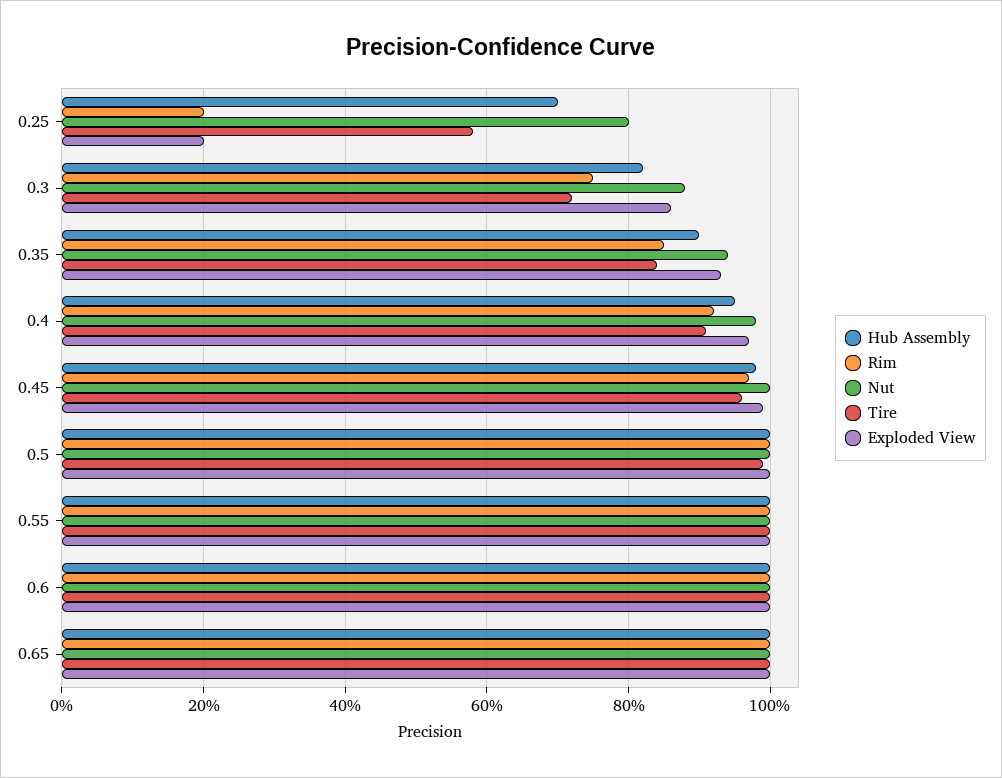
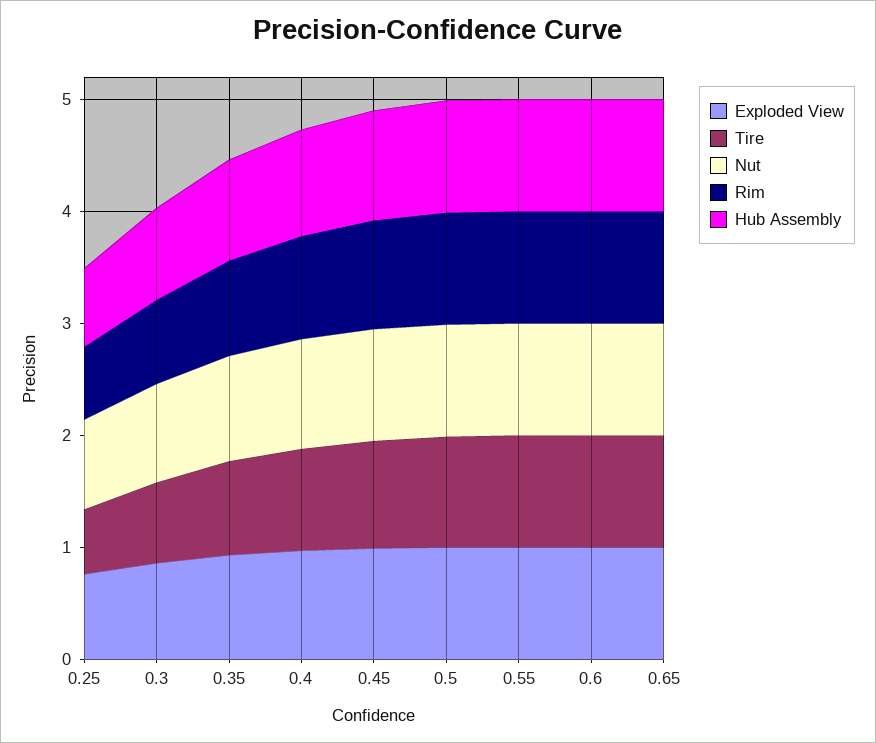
Rim, 0.25: 0.2 -> 0.6
Exploded View, 0.25: 0.2 -> 0.8

